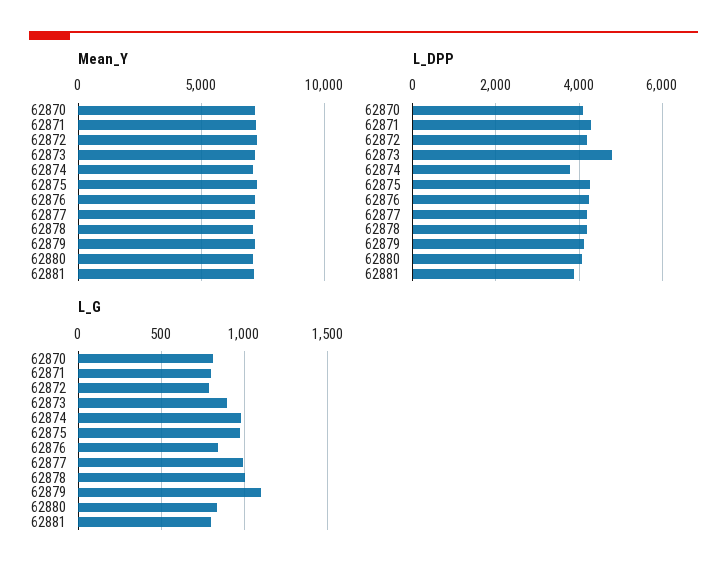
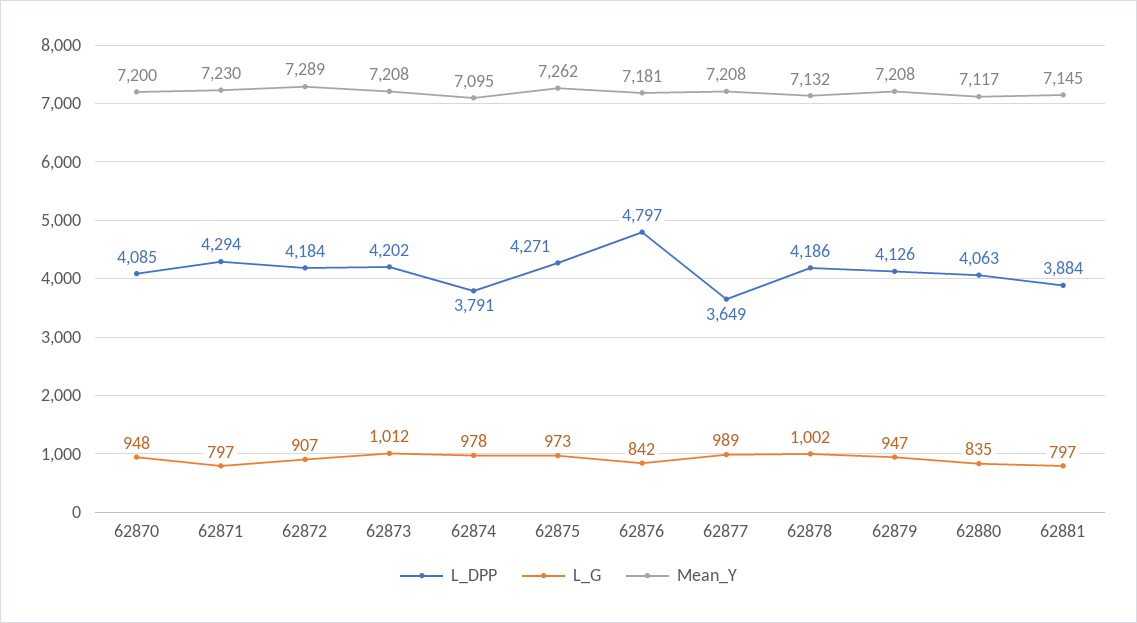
L_DPP, 62873: 4800 -> 4202
L_DPP, 62876: 4200 -> 4797
L_DPP, 62877: 4200 -> 3649
L_G, 62870: 800 -> 948
L_G, 62872: 800 -> 907
L_G, 62873: 900 -> 1012
L_G, 62879: 1100 -> 947

